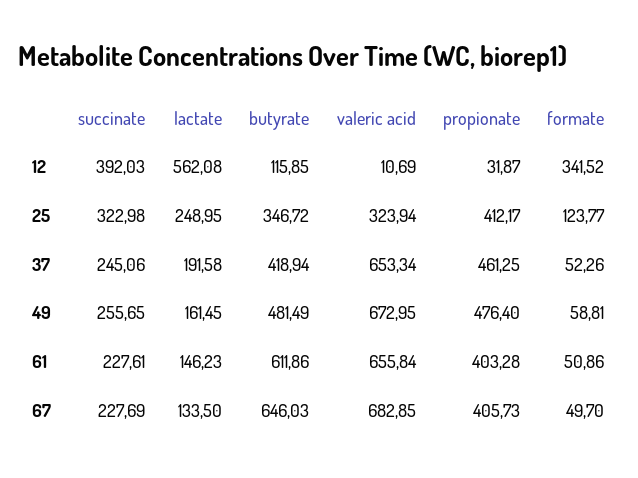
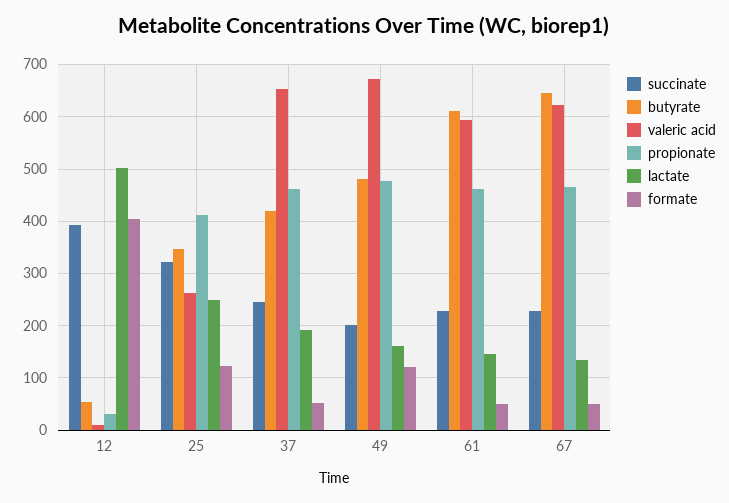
lactate, 12: 562.08 -> 500
butyrate, 12: 115.85 -> 60
formate, 12: 341.52 -> 400
valeric acid, 25: 323.94 -> 260
succinate, 49: 255.65 -> 200
formate, 49: 58.81 -> 120
valeric acid, 61: 655.84 -> 600
propionate, 61: 403.28 -> 460
valeric acid, 67: 682.85 -> 620
propionate, 67: 405.73 -> 460

